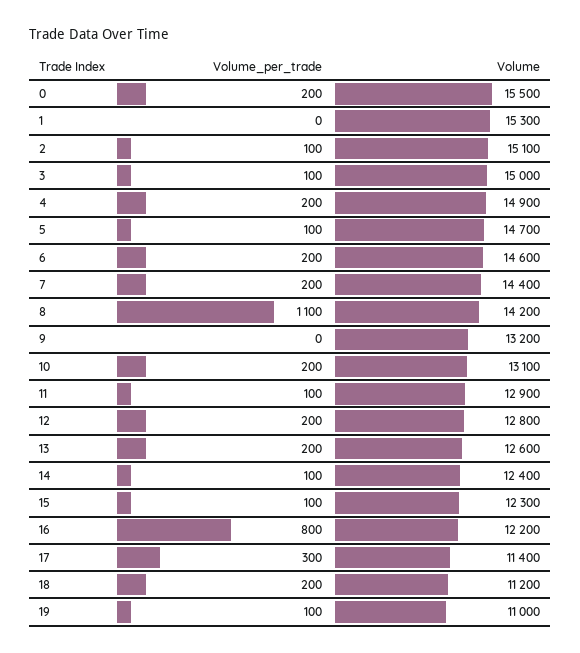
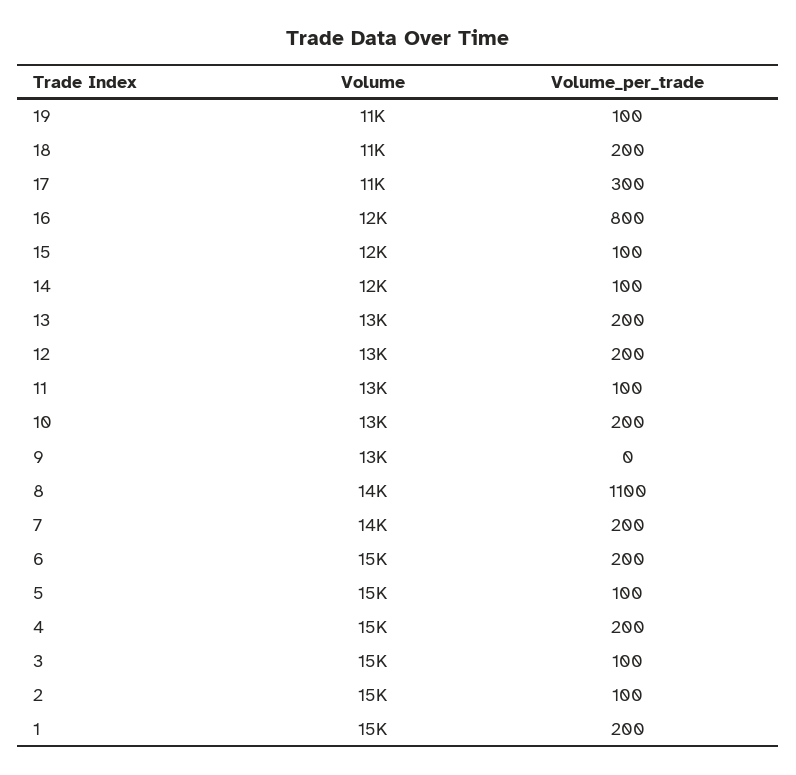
Volume_per_trade, 0: 200 -> none
Volume, 0: 15500 -> none
Volume_per_trade, 1: 0 -> 200

